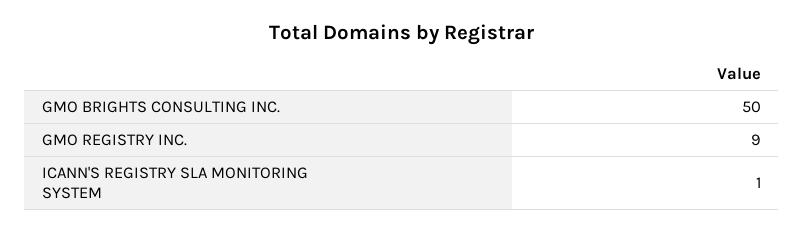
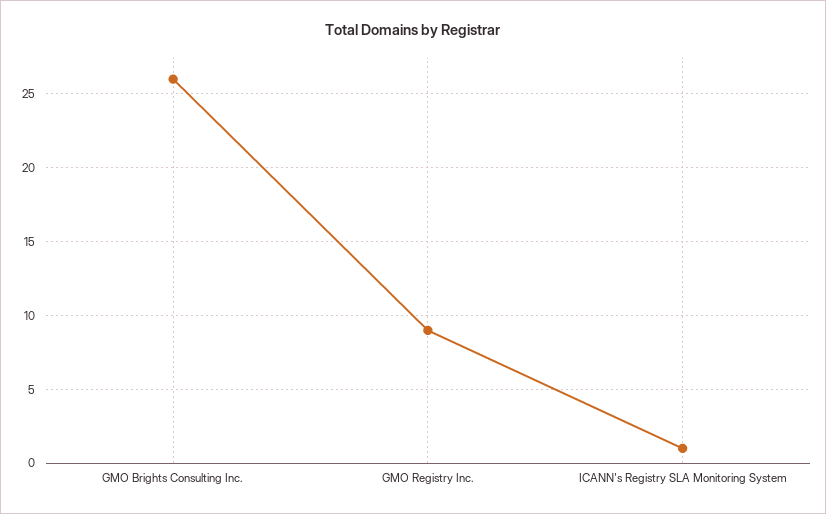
GMO BRIGHTS CONSULTING INC.: 50 -> 26

